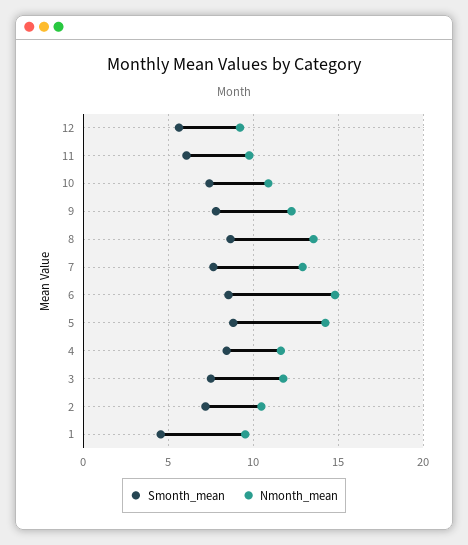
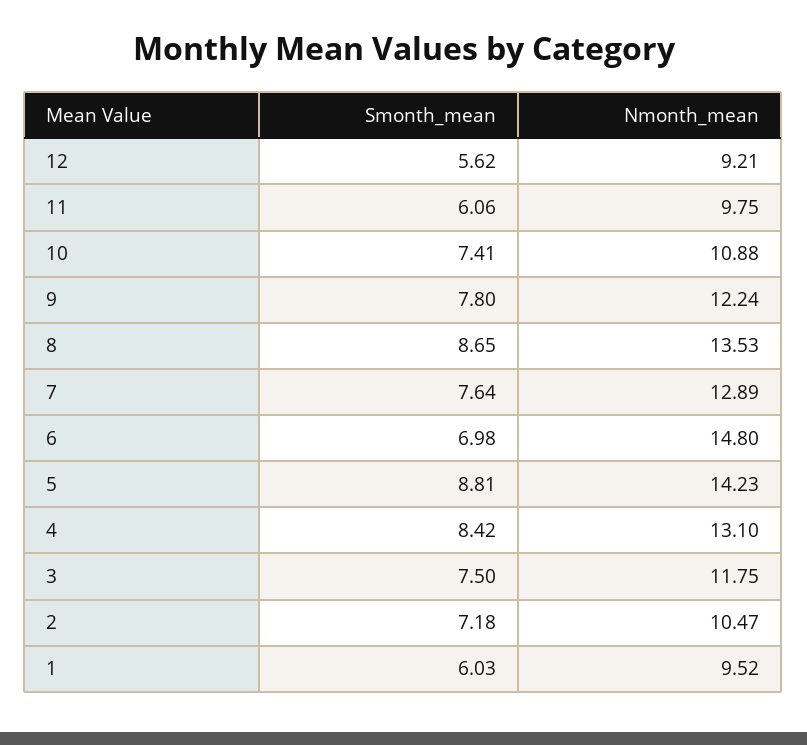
Smonth_mean, 6: 8.5 -> 6.98
Nmonth_mean, 4: 11.5 -> 13.1
Smonth_mean, 1: 4.5 -> 6.03

